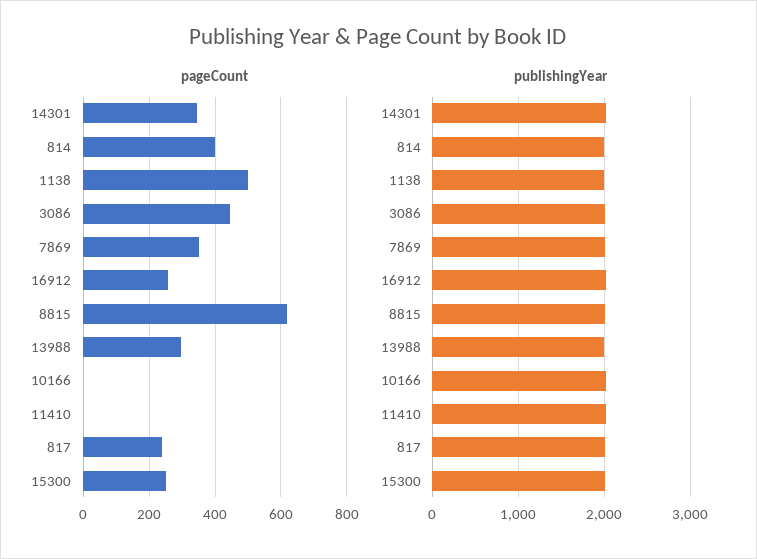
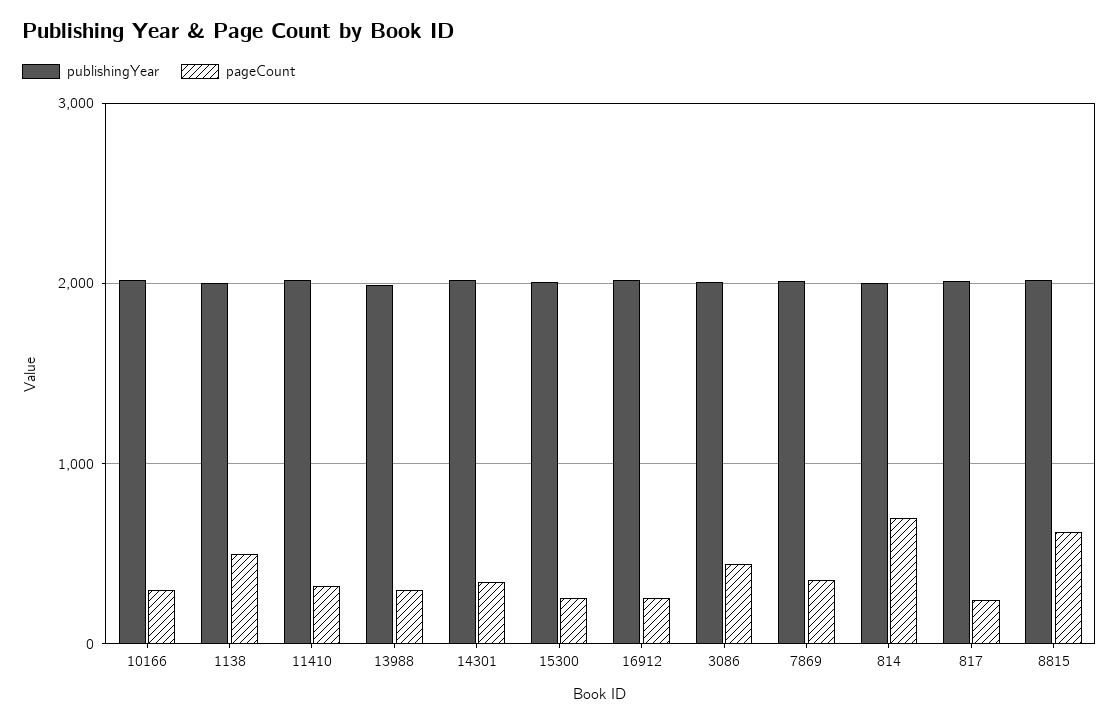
pageCount, 814: 400 -> 700
pageCount, 10166: 0 -> 300
pageCount, 11410: 0 -> 300

